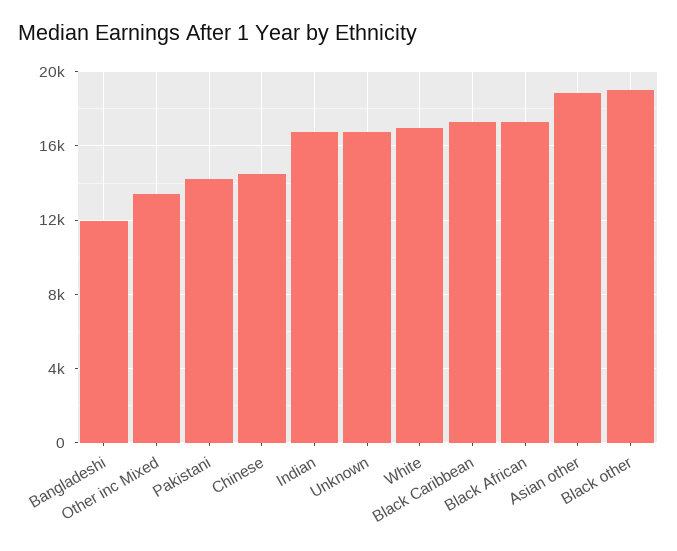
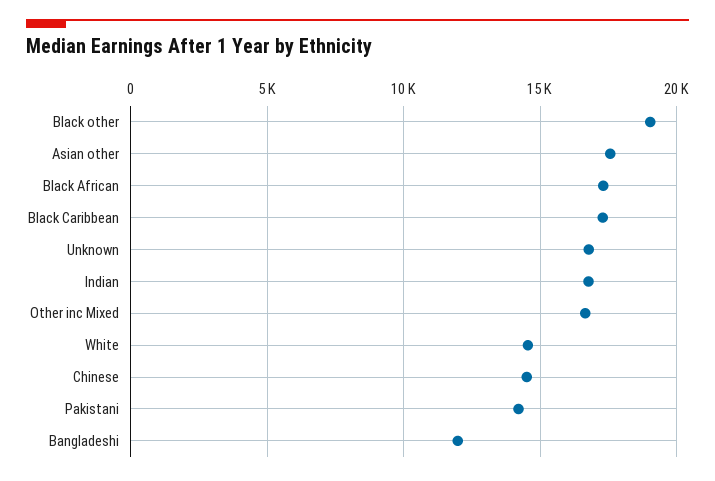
Other inc Mixed: 13500 -> 16500
White: 17000 -> 14500
Asian other: 19000 -> 17500

